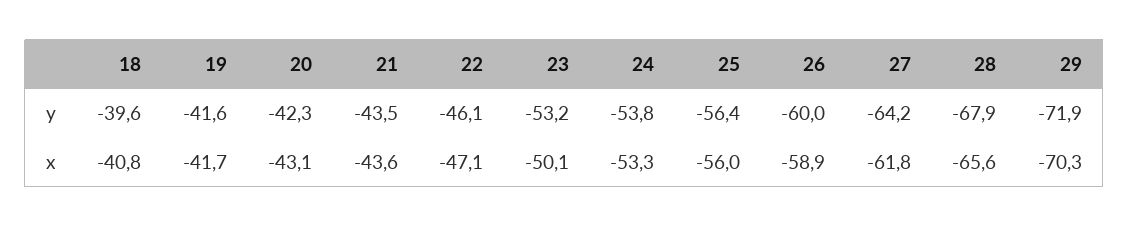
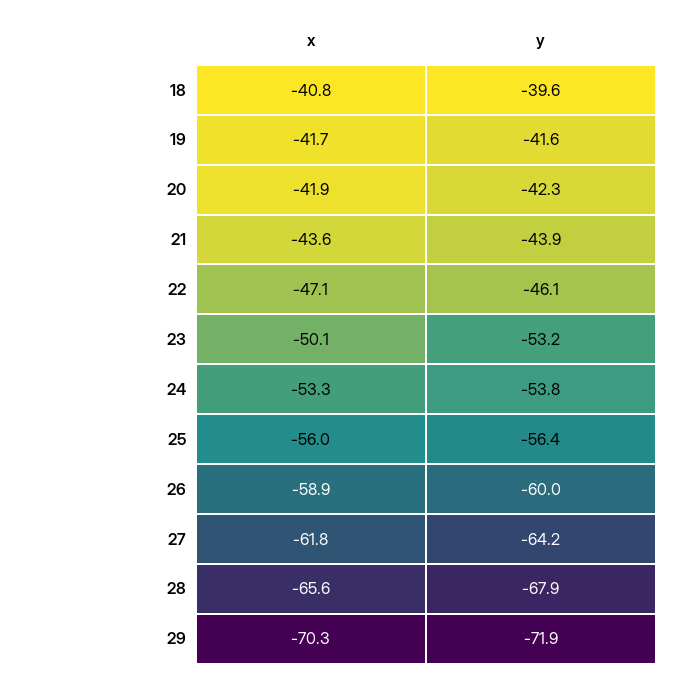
21, y: -43.5 -> -43.9
20, x: -43.1 -> -41.9

